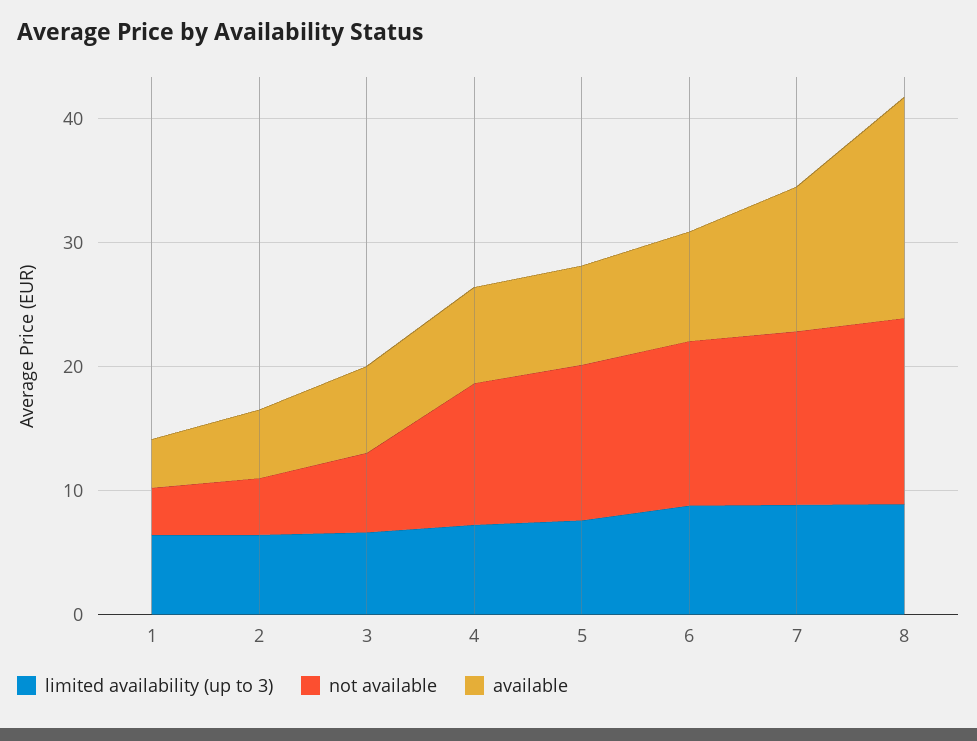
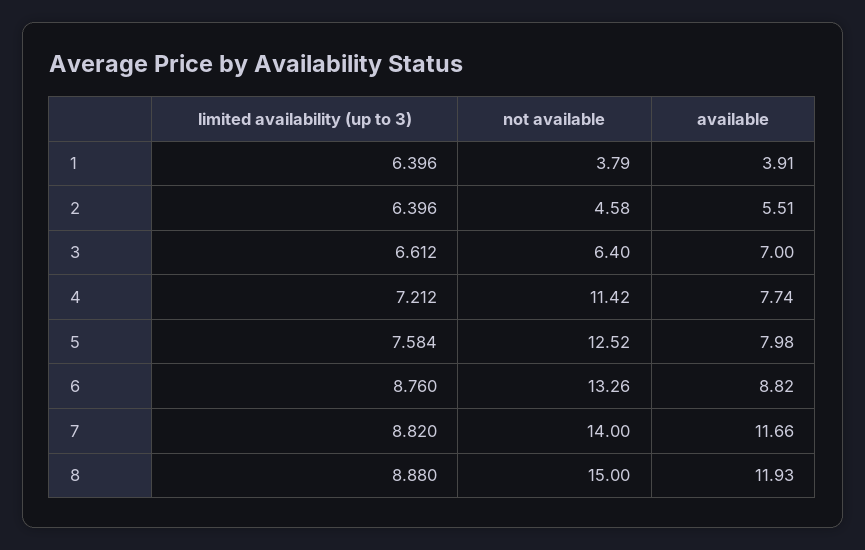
available, 8: 18 -> 11.93

